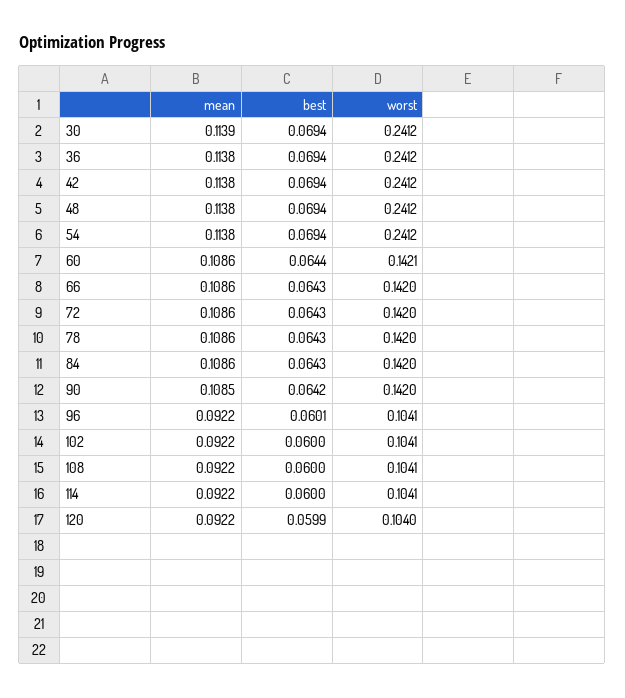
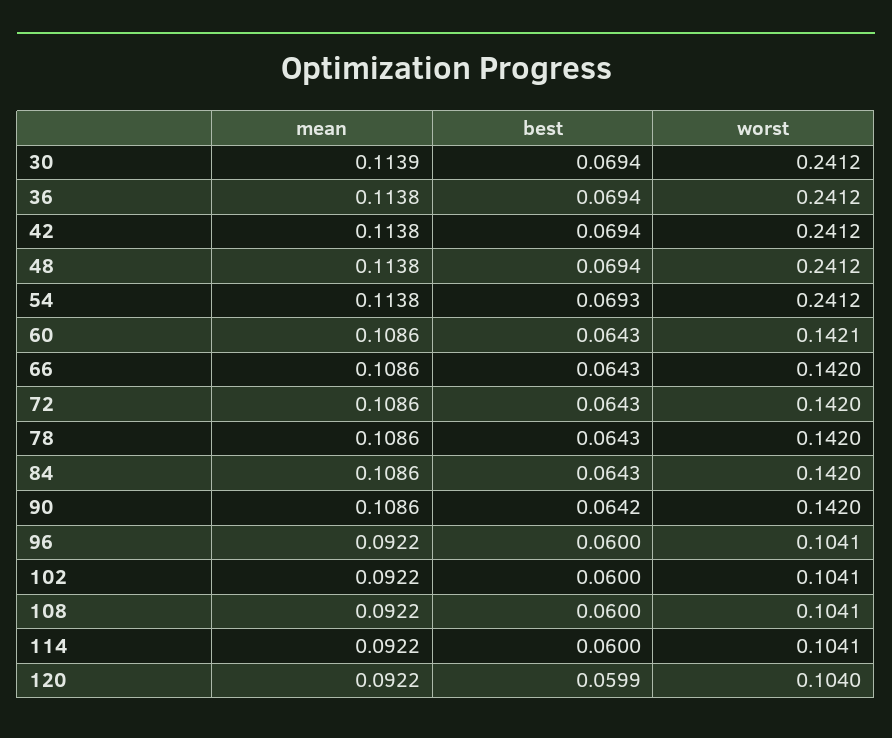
best, 54: 0.0694 -> 0.0693
best, 60: 0.0644 -> 0.0643
mean, 90: 0.1085 -> 0.1086
best, 96: 0.0601 -> 0.06

